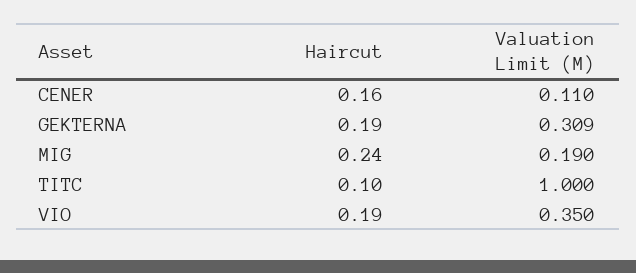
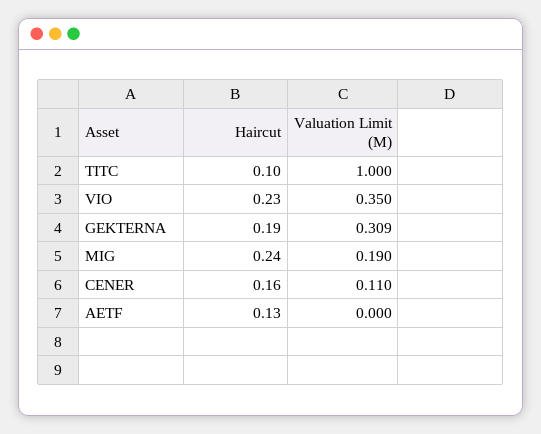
Haircut, VIO: 0.19 -> 0.23
Haircut, AETF: none -> 0.13
Valuation Limit (M), AETF: none -> 0

